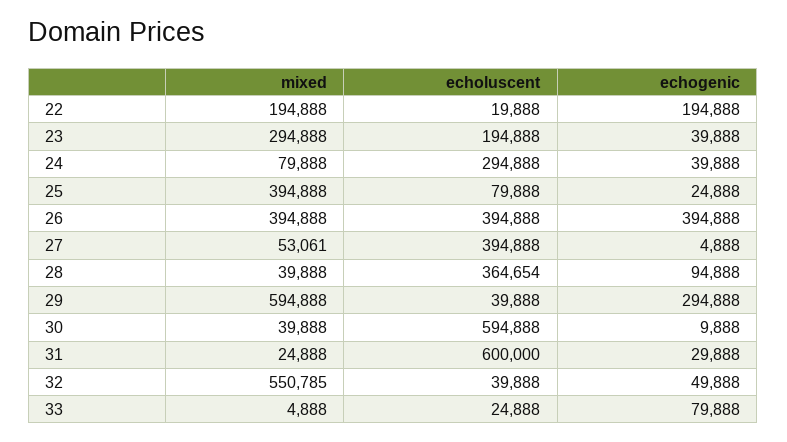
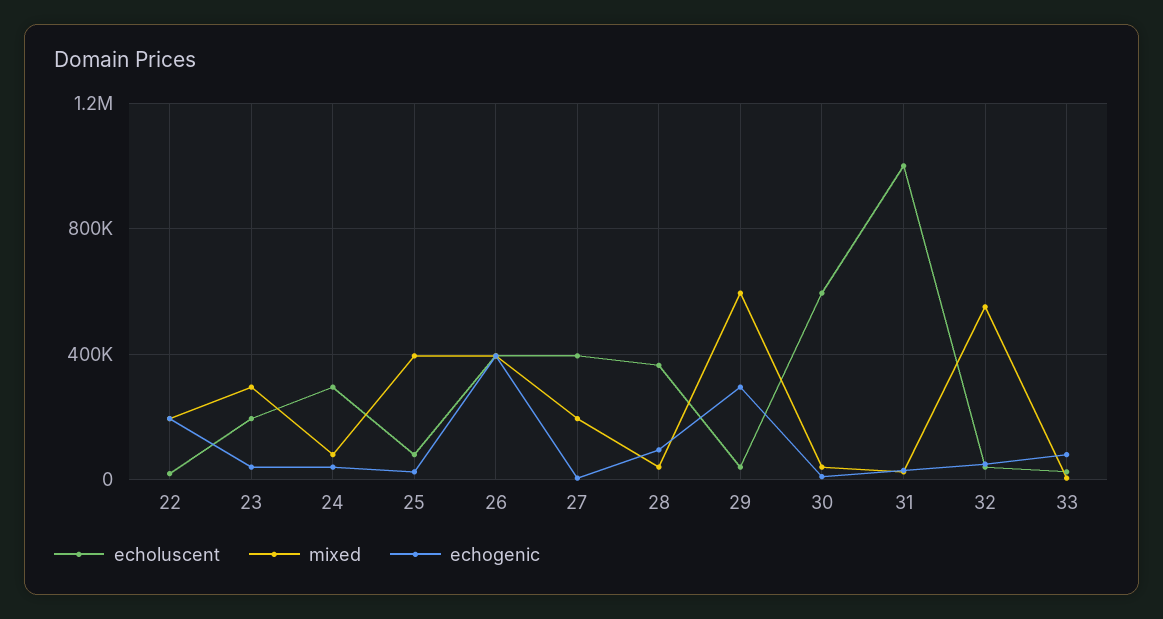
mixed, 27: 53061 -> 200000
echoluscent, 31: 600000 -> 1000000

